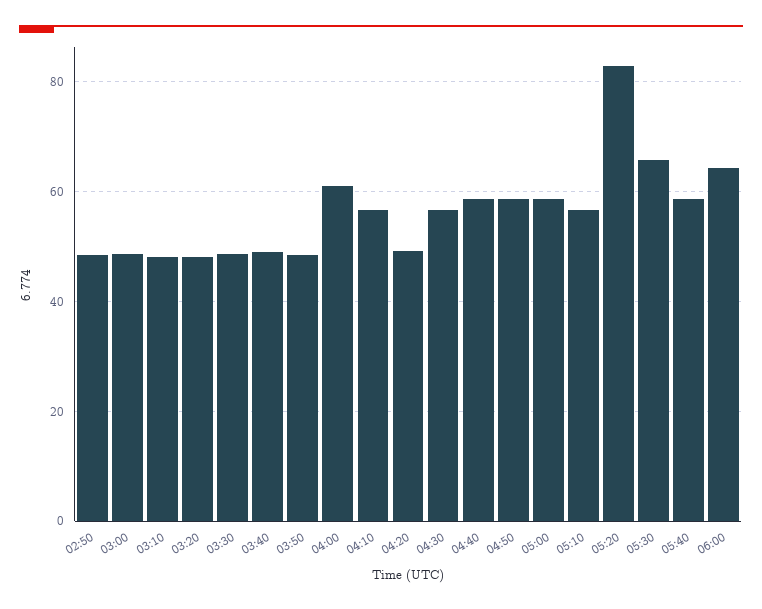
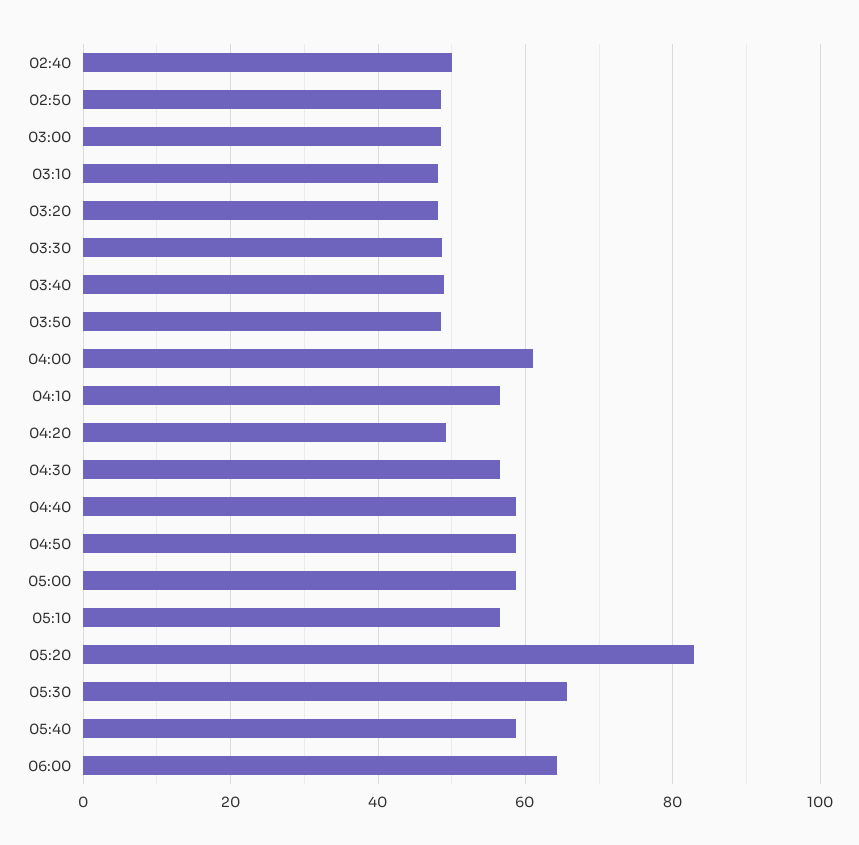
02:40: none -> 50

